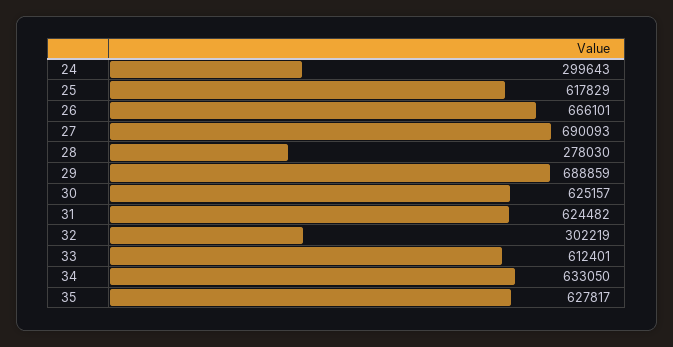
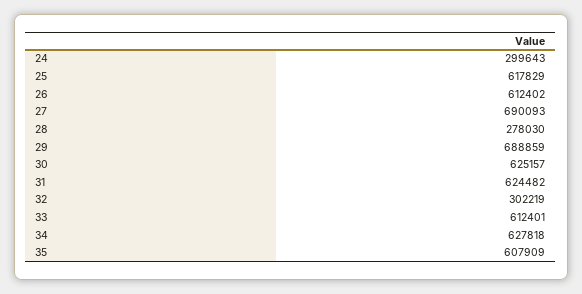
26: 666101 -> 612402
34: 633050 -> 627818
35: 627817 -> 607909

